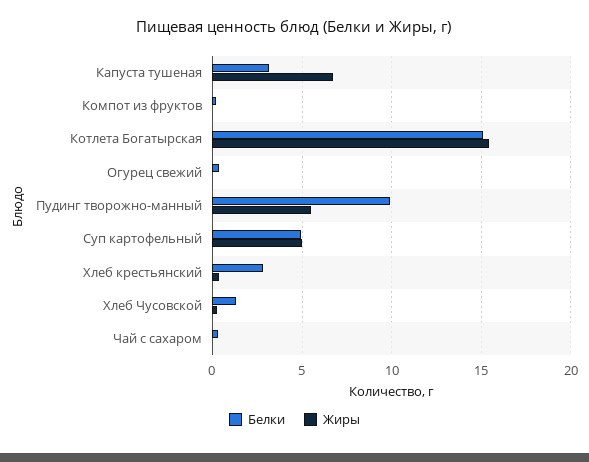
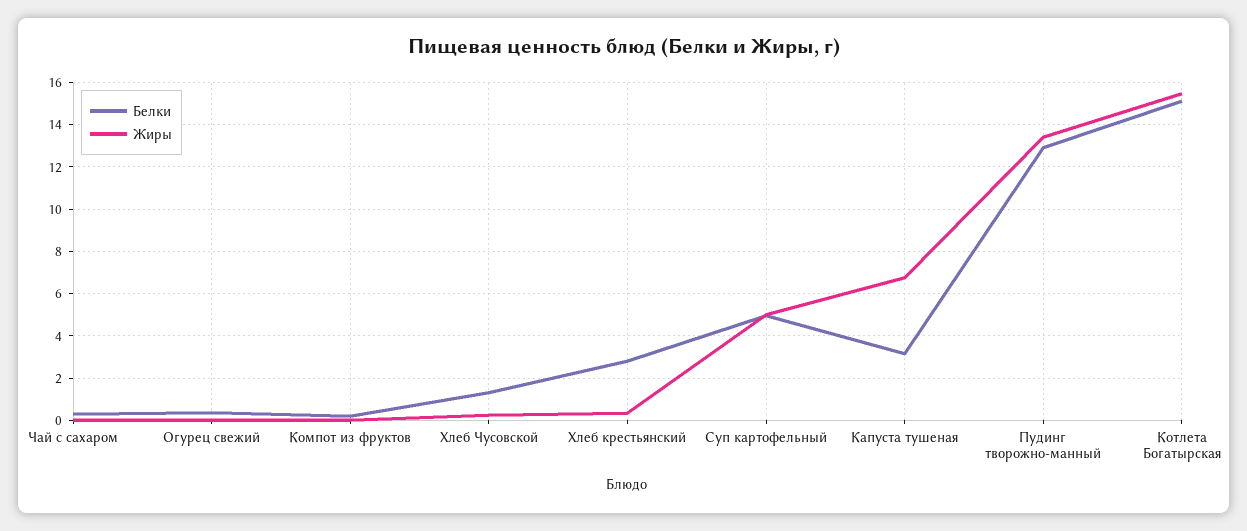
Белки, Пудинг творожно-манный: 10 -> 13
Жиры, Пудинг творожно-манный: 5.5 -> 13.5

